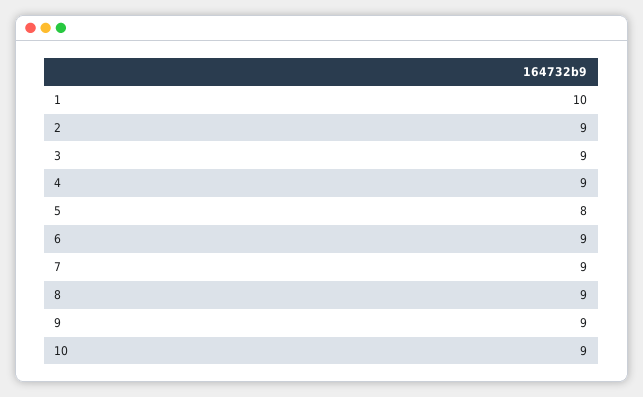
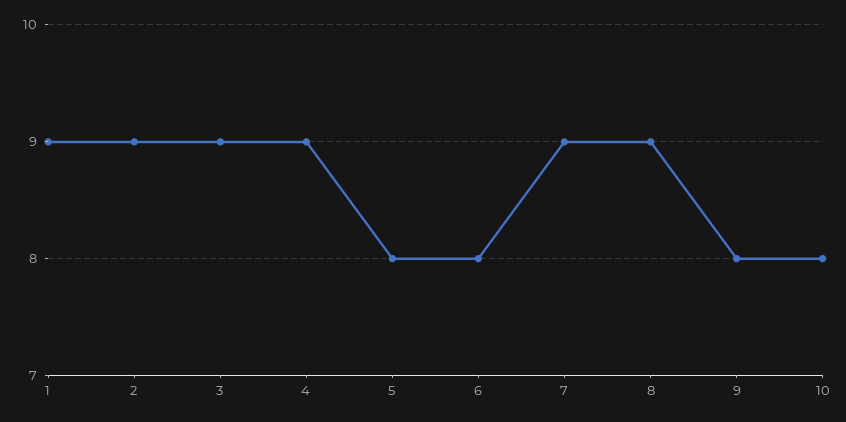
1: 10 -> 9
6: 9 -> 8
9: 9 -> 8
10: 9 -> 8

